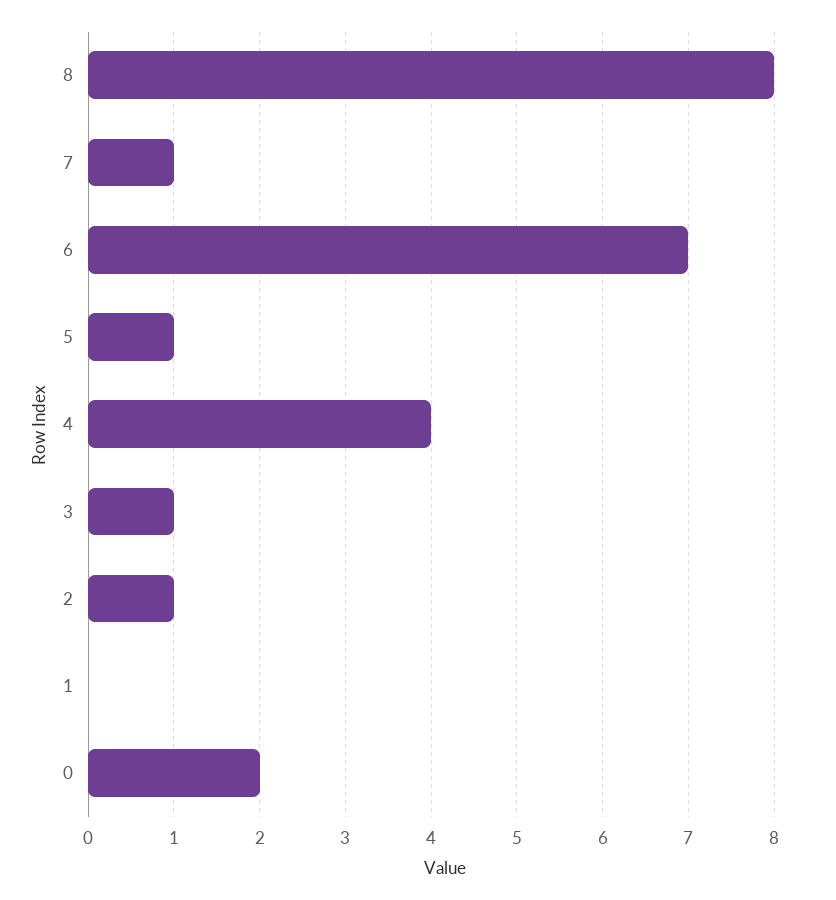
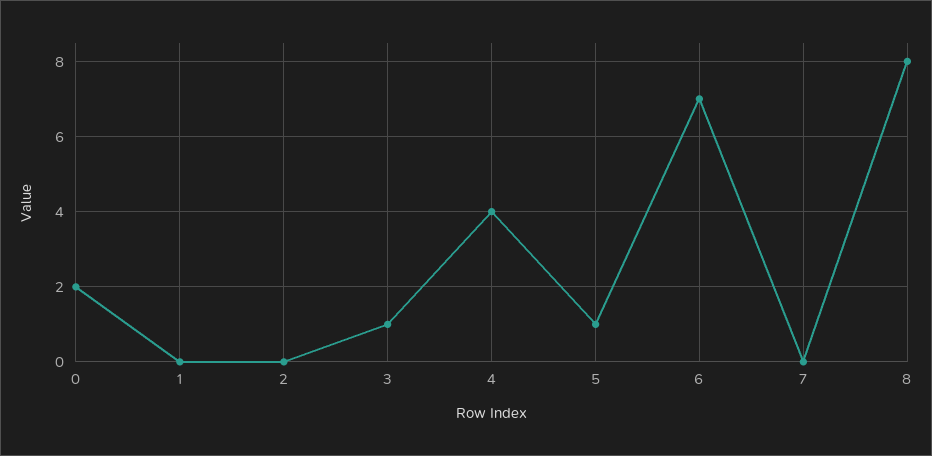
7: 1 -> 0
2: 1 -> 0

